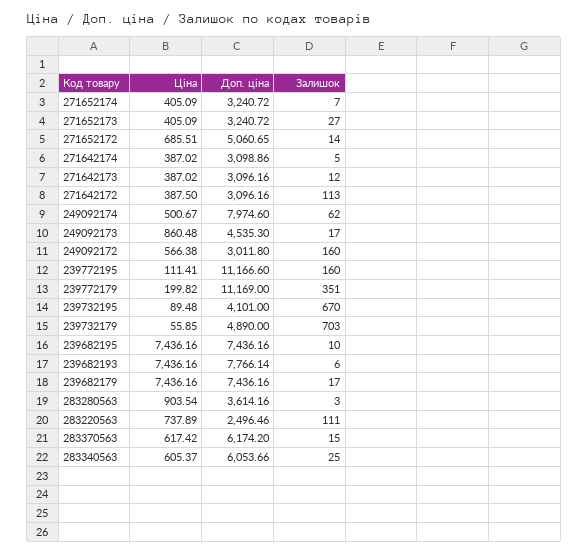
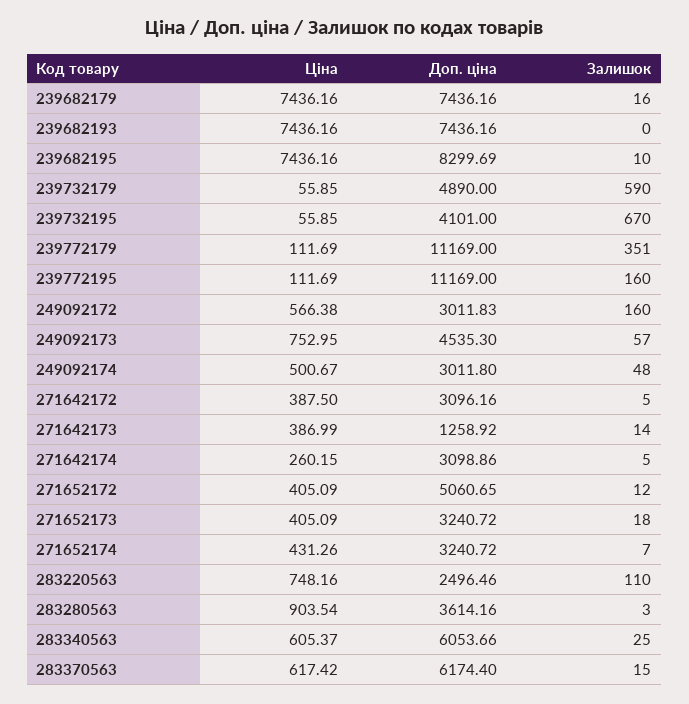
Ціна, 271652174: 405.09 -> 431.26
Залишок, 271652173: 27 -> 18
Ціна, 271652172: 685.51 -> 405.09
Залишок, 271652172: 14 -> 12
Ціна, 271642174: 387.02 -> 260.15
Ціна, 271642173: 387.02 -> 386.99
Доп. ціна, 271642173: 3096.16 -> 1258.92
Залишок, 271642173: 12 -> 14
Залишок, 271642172: 113 -> 5
Доп. ціна, 249092174: 7974.6 -> 3011.8
Залишок, 249092174: 62 -> 48
Ціна, 249092173: 860.48 -> 752.95
Залишок, 249092173: 17 -> 57
Доп. ціна, 249092172: 3011.8 -> 3011.83
Ціна, 239772195: 111.41 -> 111.69
Доп. ціна, 239772195: 11166.6 -> 11169
Ціна, 239772179: 199.82 -> 111.69
Ціна, 239732195: 89.48 -> 55.85
Залишок, 239732179: 703 -> 590
Доп. ціна, 239682195: 7436.16 -> 8299.69
Доп. ціна, 239682193: 7766.14 -> 7436.16
Залишок, 239682193: 6 -> 0
Залишок, 239682179: 17 -> 16
Ціна, 283220563: 737.89 -> 748.16
Залишок, 283220563: 111 -> 110
Доп. ціна, 283370563: 6174.2 -> 6174.4

